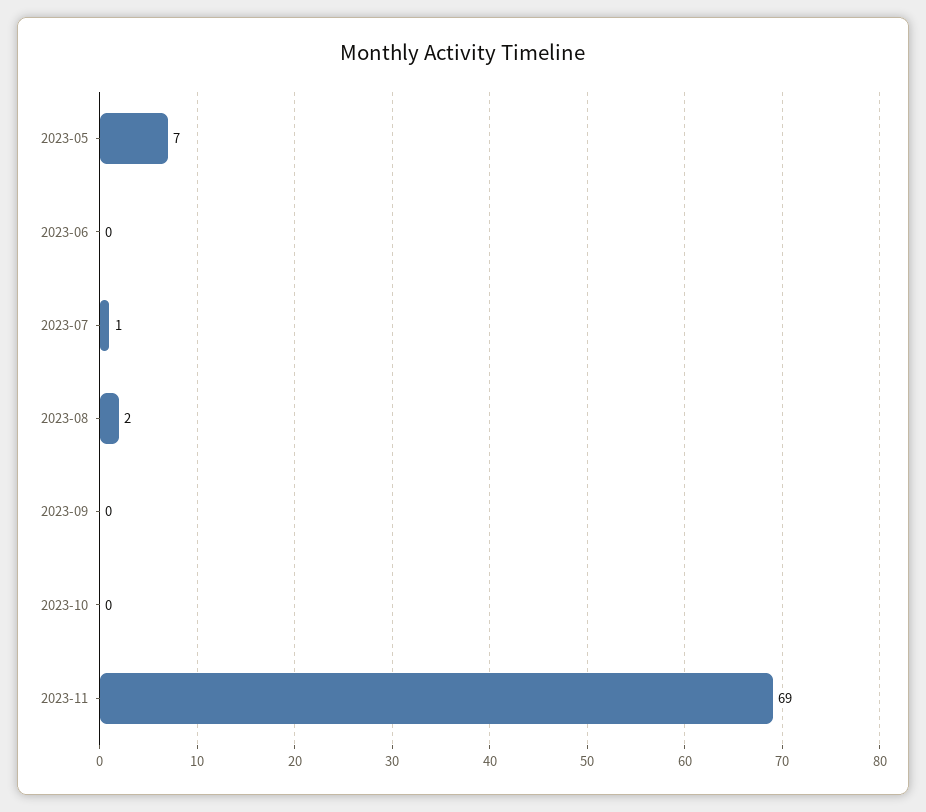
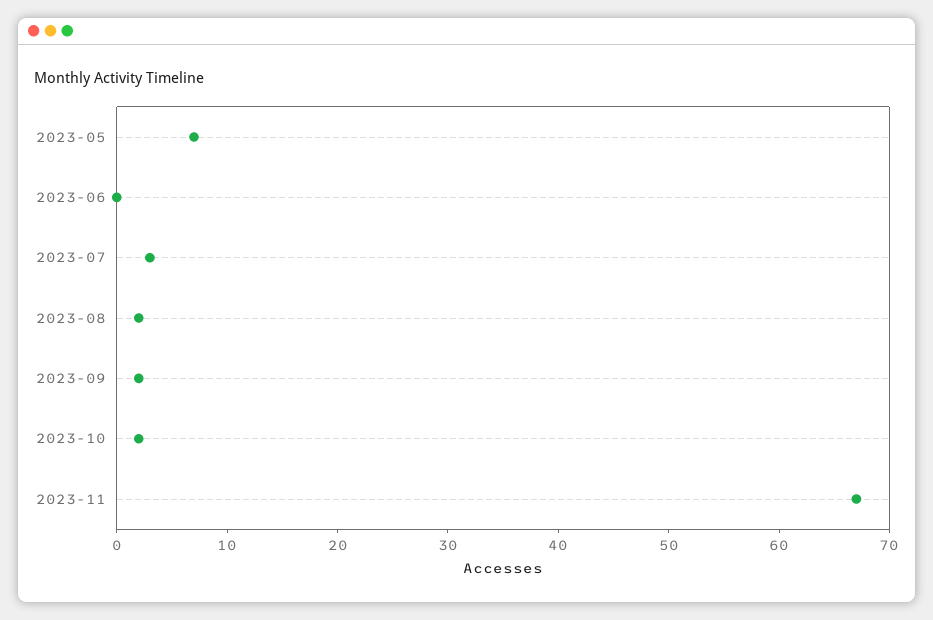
2023-07: 1 -> 3
2023-09: 0 -> 2
2023-10: 0 -> 2
2023-11: 69 -> 67

